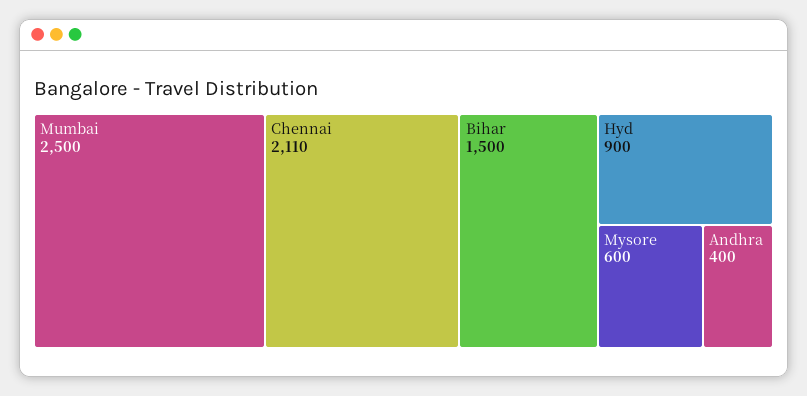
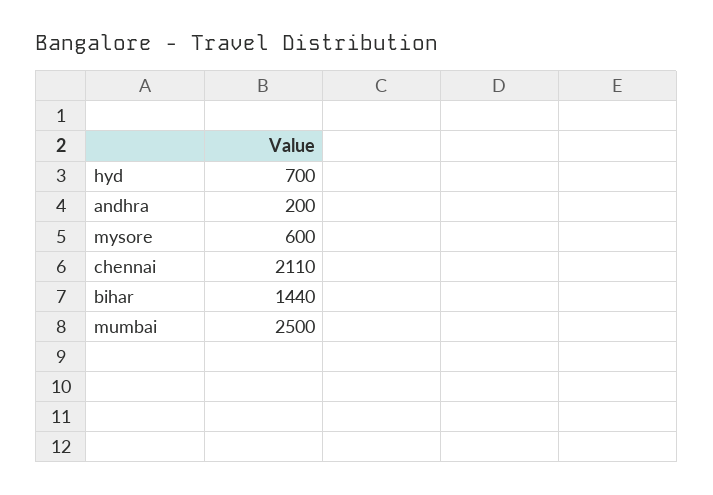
Bihar: 1500 -> 1440
Hyd: 900 -> 700
Andhra: 400 -> 200

